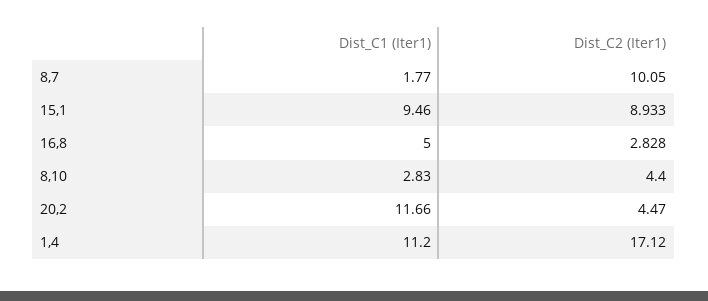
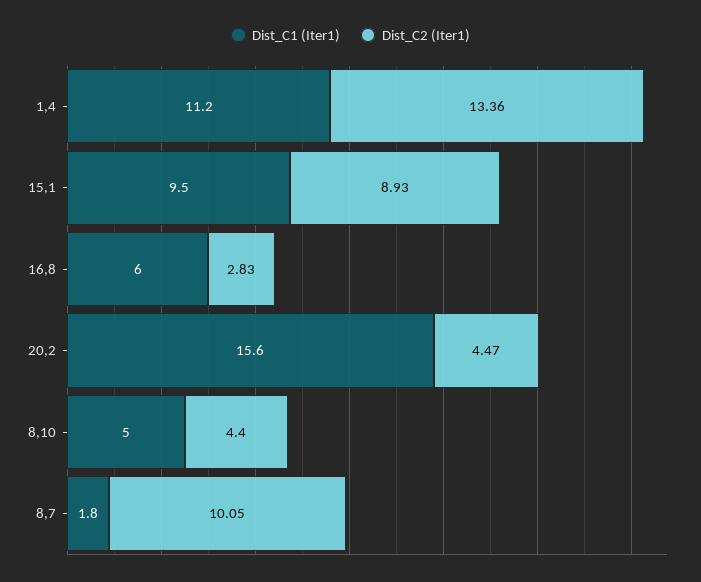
Dist_C1 (Iter1), 16,8: 5 -> 6
Dist_C1 (Iter1), 8,10: 2.83 -> 5
Dist_C1 (Iter1), 20,2: 11.66 -> 15.6
Dist_C2 (Iter1), 1,4: 17.12 -> 13.36

